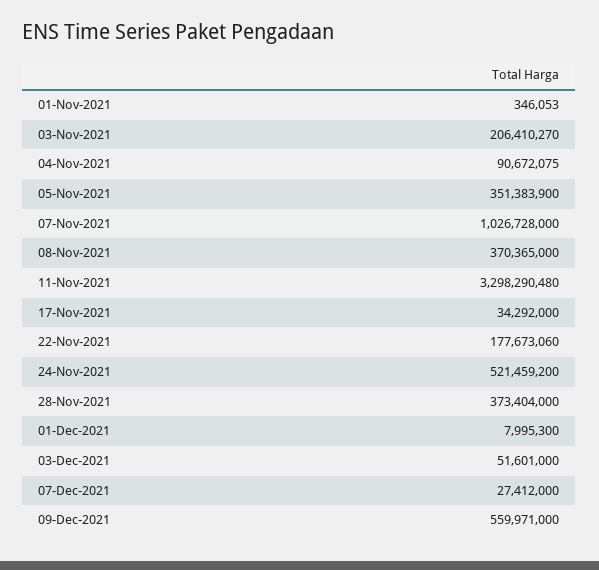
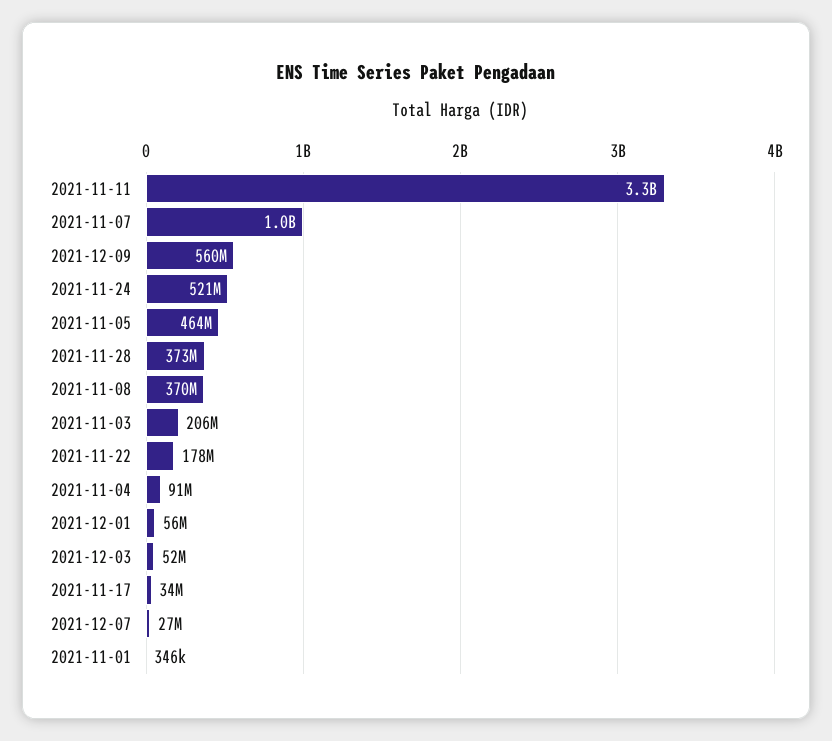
05-Nov-2021: 351383900 -> 464000000
01-Dec-2021: 7995300 -> 56000000

